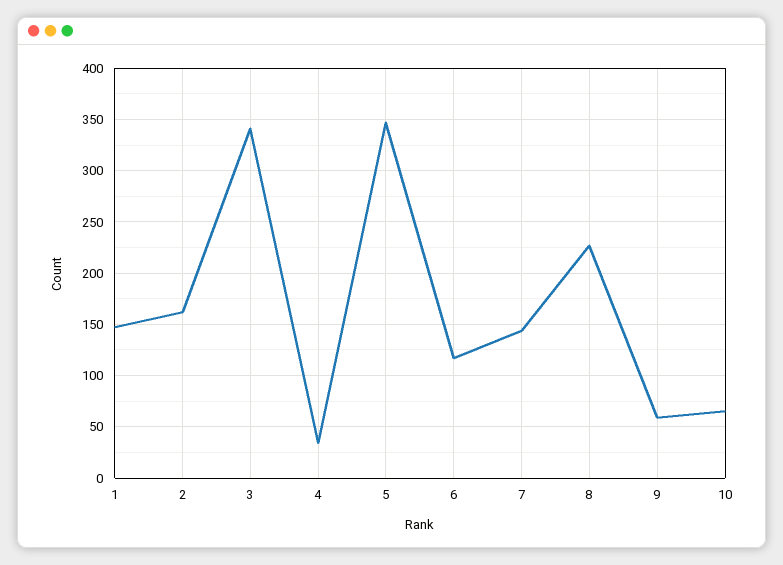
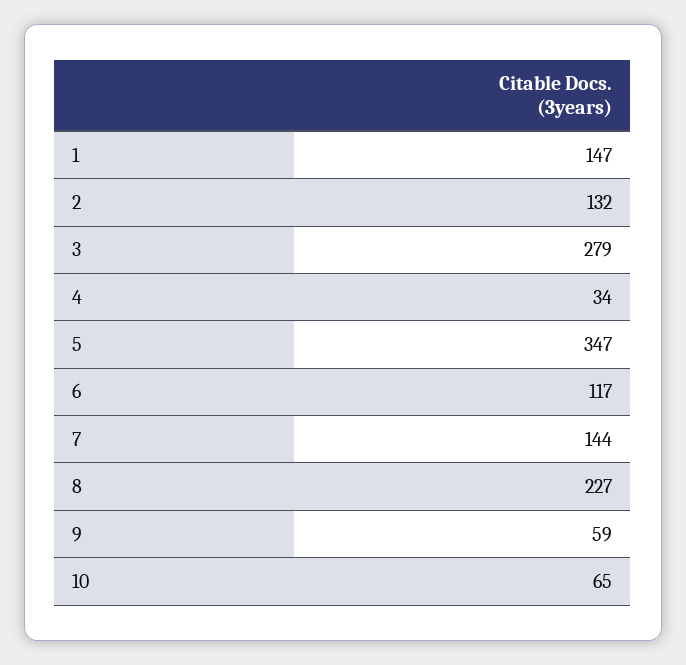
2: 160 -> 132
3: 340 -> 279

